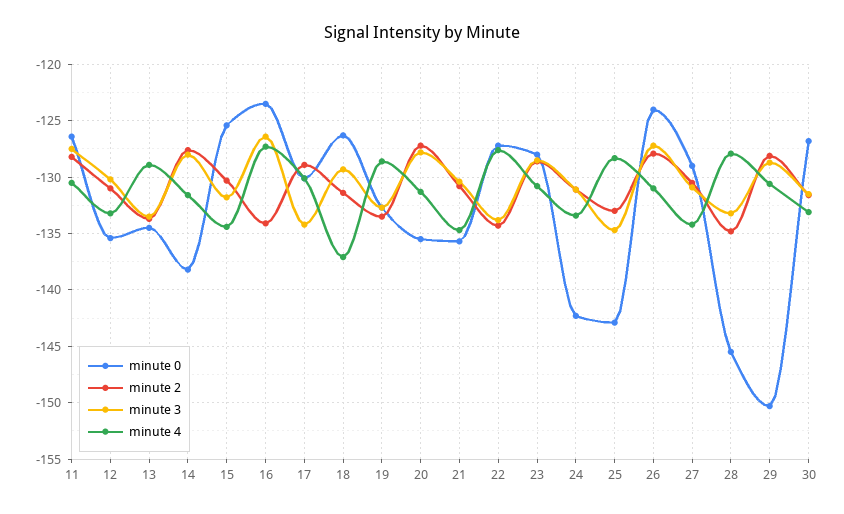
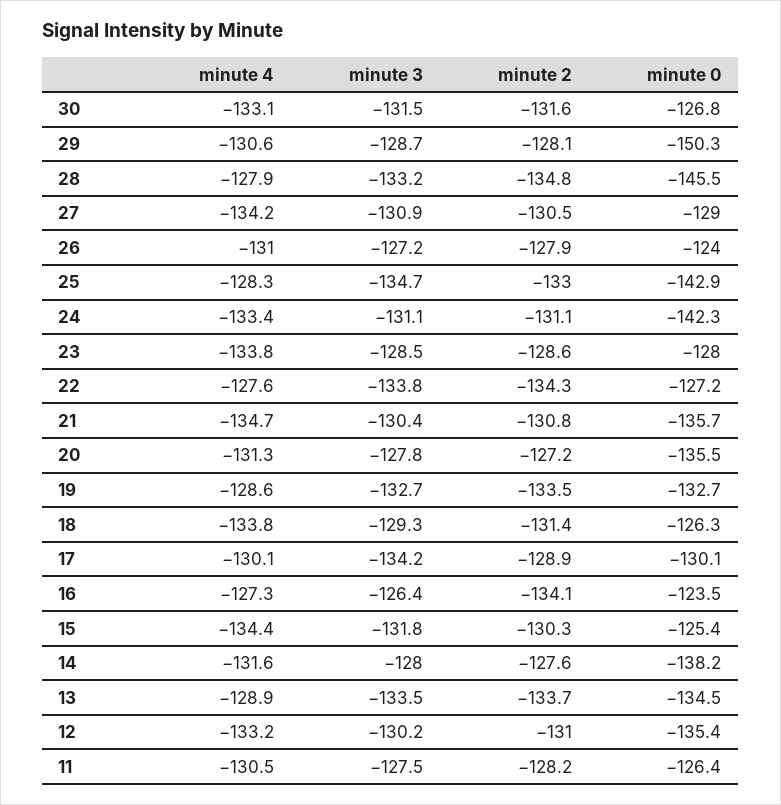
minute 4, 18: -137 -> -133.8
minute 4, 23: -131 -> -133.8

